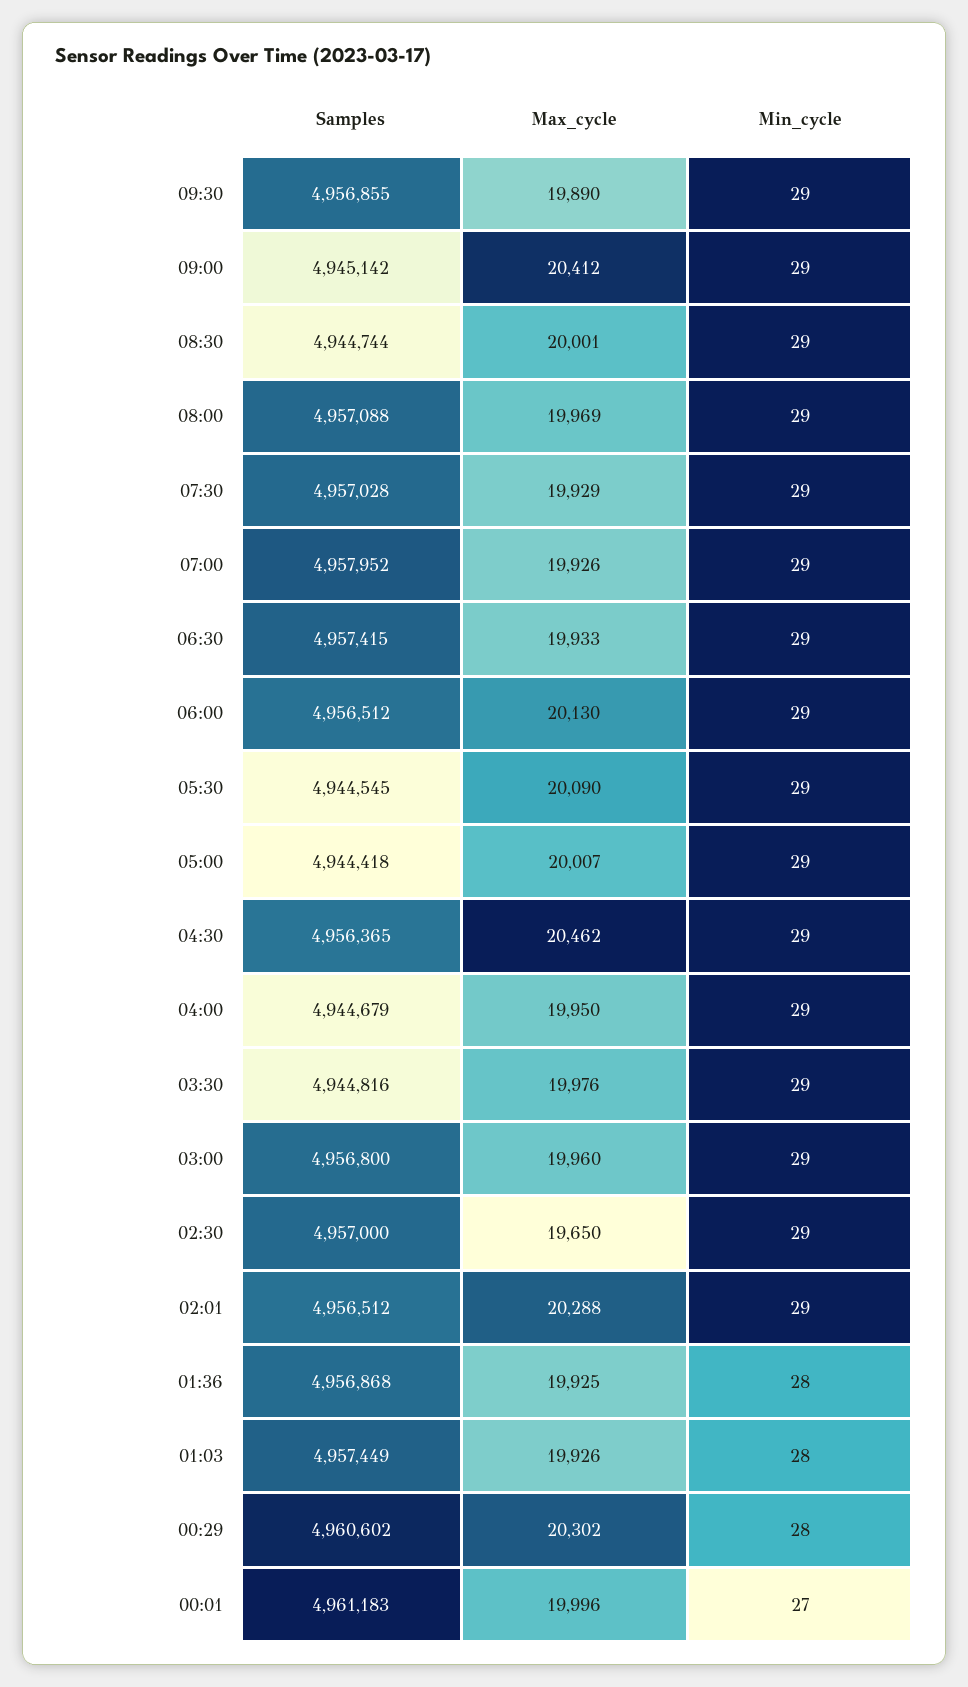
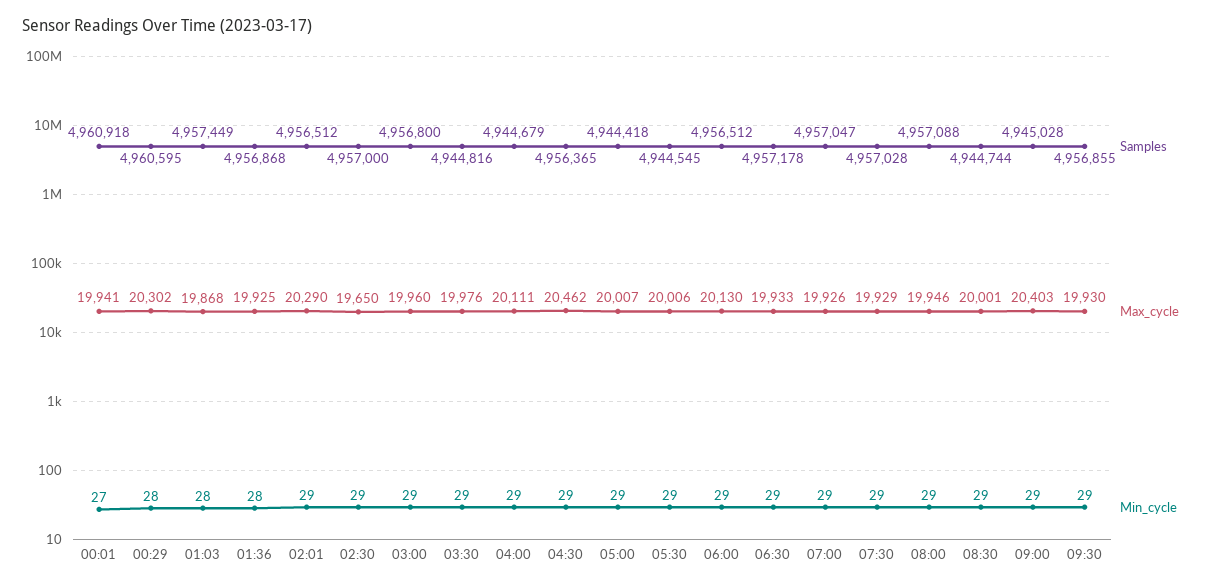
Max_cycle, 09:30: 19890 -> 19930
Samples, 09:00: 4945142 -> 4945028
Max_cycle, 09:00: 20412 -> 20403
Max_cycle, 08:00: 19969 -> 19946
Samples, 07:00: 4957952 -> 4957047
Samples, 06:30: 4957415 -> 4957178
Max_cycle, 05:30: 20090 -> 20006
Max_cycle, 04:00: 19950 -> 20111
Max_cycle, 02:01: 20288 -> 20290
Max_cycle, 01:03: 19926 -> 19868
Samples, 00:29: 4960602 -> 4960595
Samples, 00:01: 4961183 -> 4960918
Max_cycle, 00:01: 19996 -> 19941

